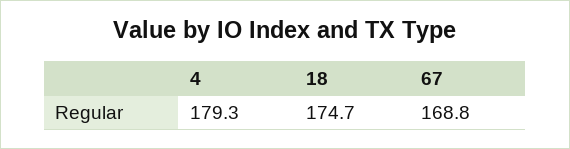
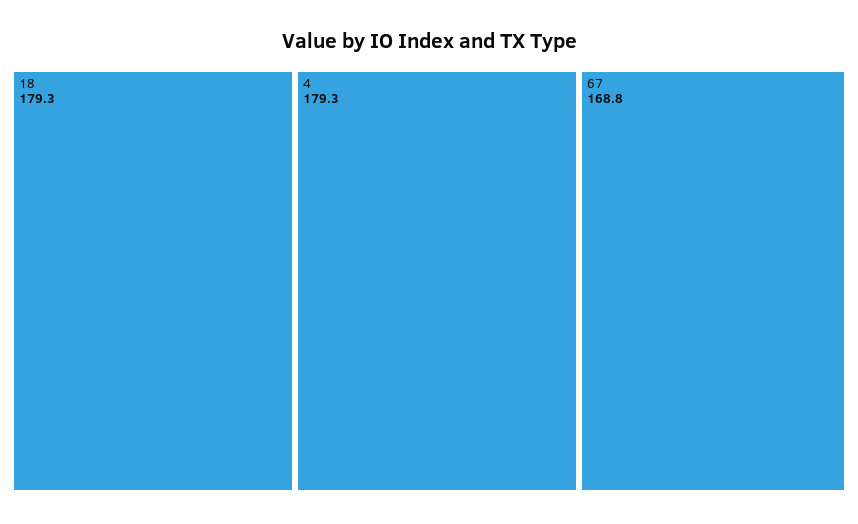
18: 174.7 -> 179.3

